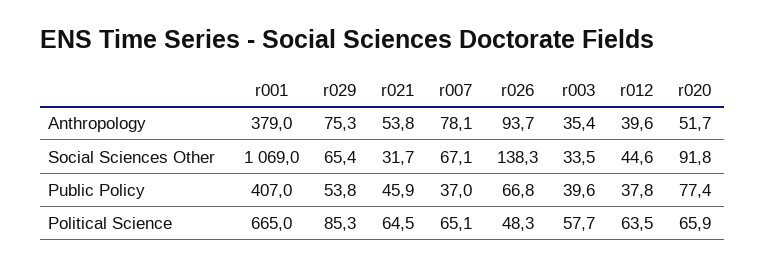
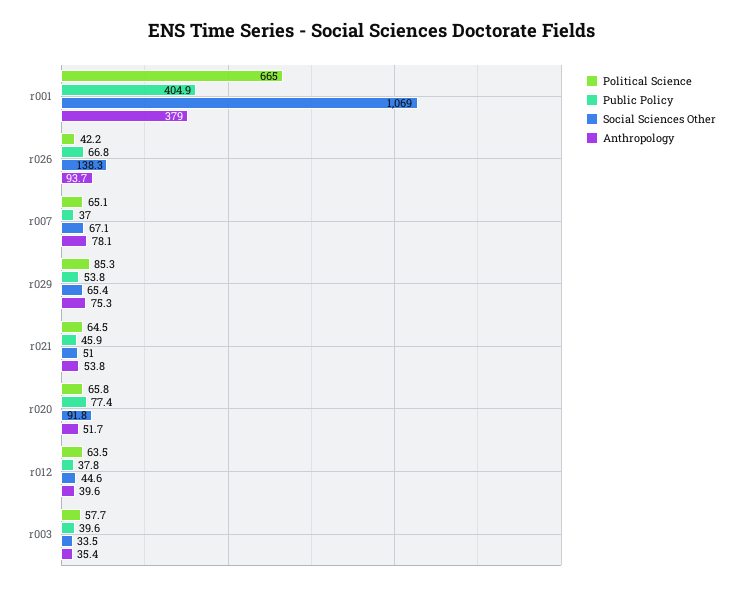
Social Sciences Other, r021: 31.7 -> 51
Public Policy, r001: 407 -> 404.9
Political Science, r026: 48.3 -> 42.2
Political Science, r020: 65.9 -> 65.8

